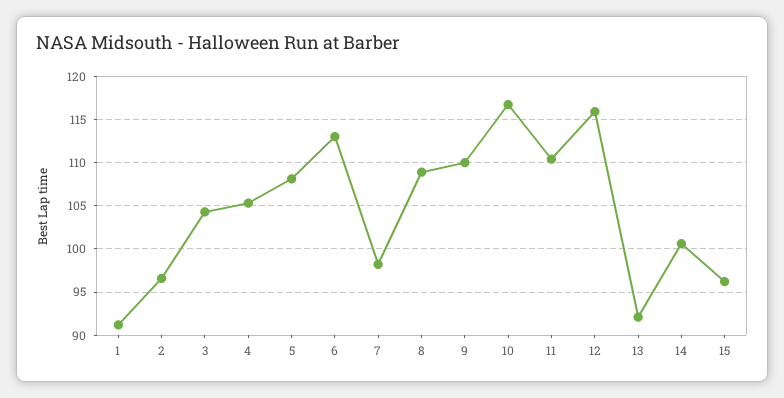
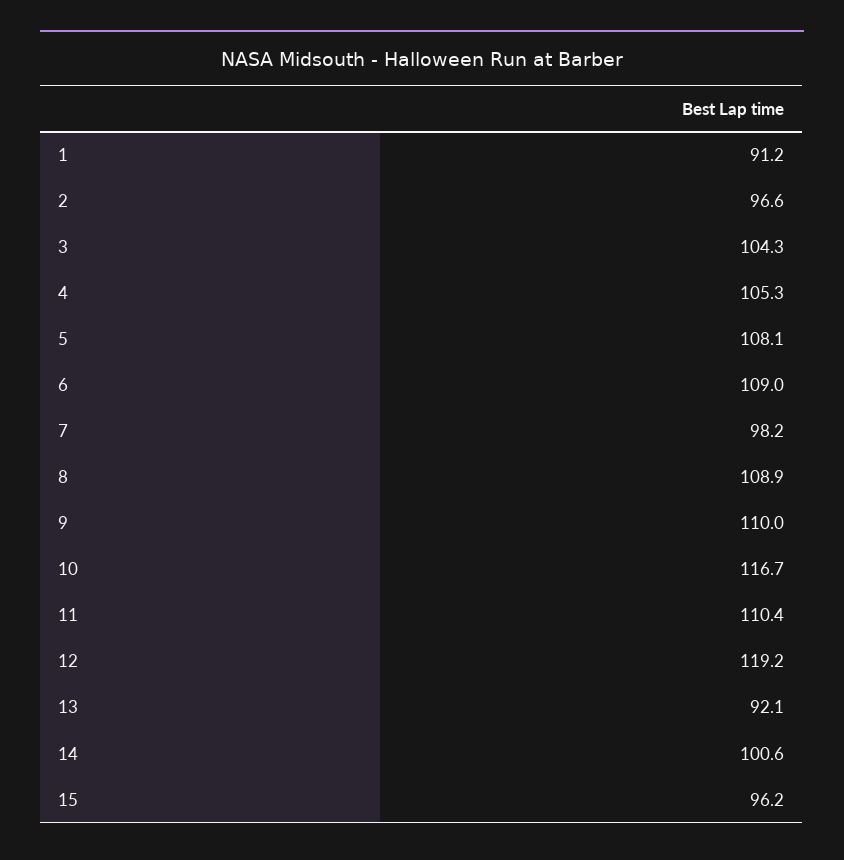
6: 113 -> 109
12: 116 -> 119.2

